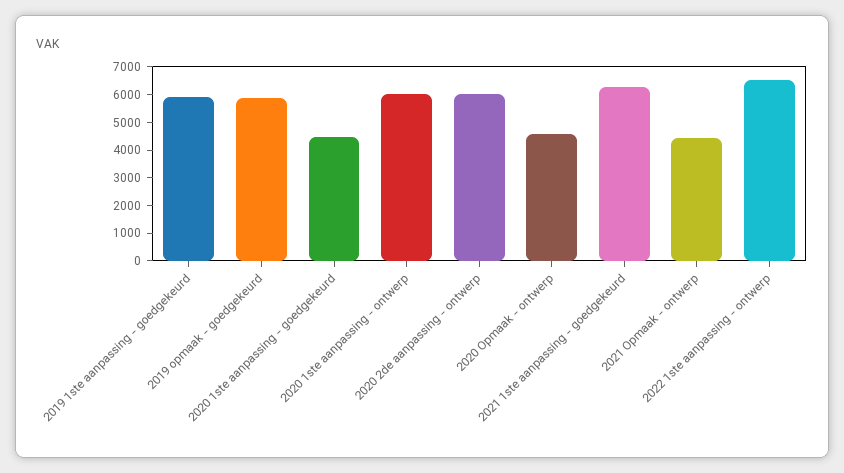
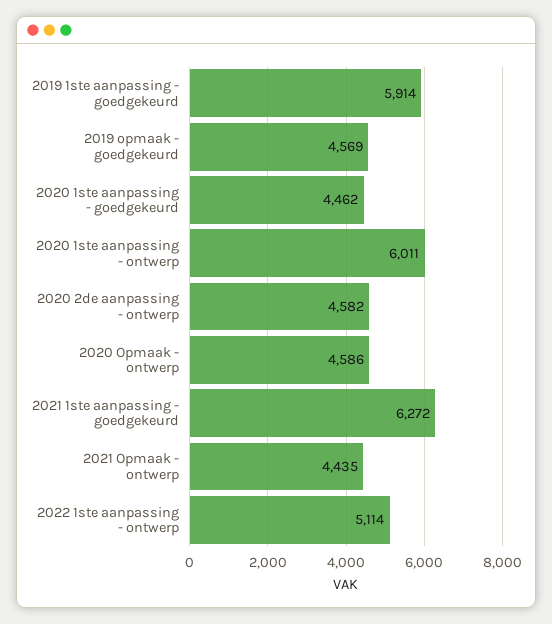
2019 opmaak - goedgekeurd: 6000 -> 4569
2020 2de aanpassing - ontwerp: 6000 -> 4582
2022 1ste aanpassing - ontwerp: 6500 -> 5114

